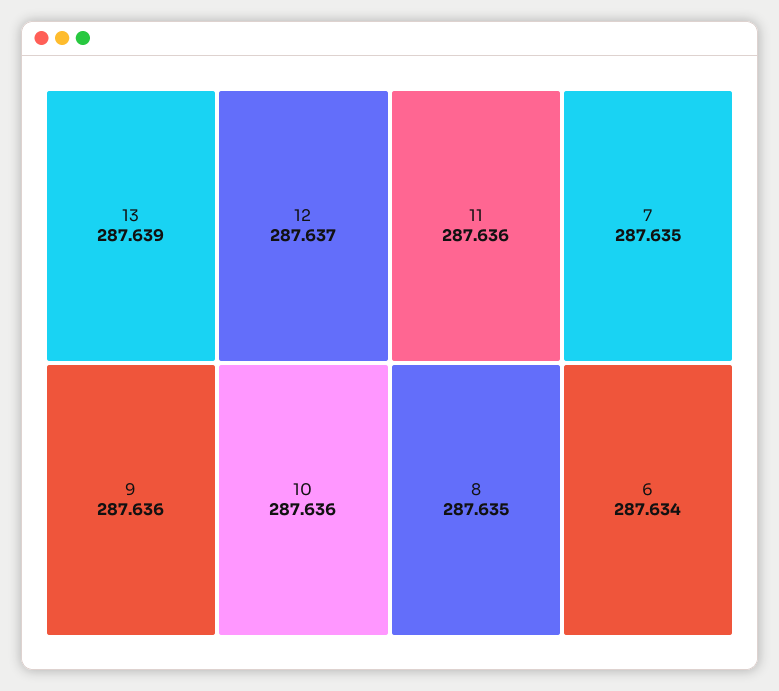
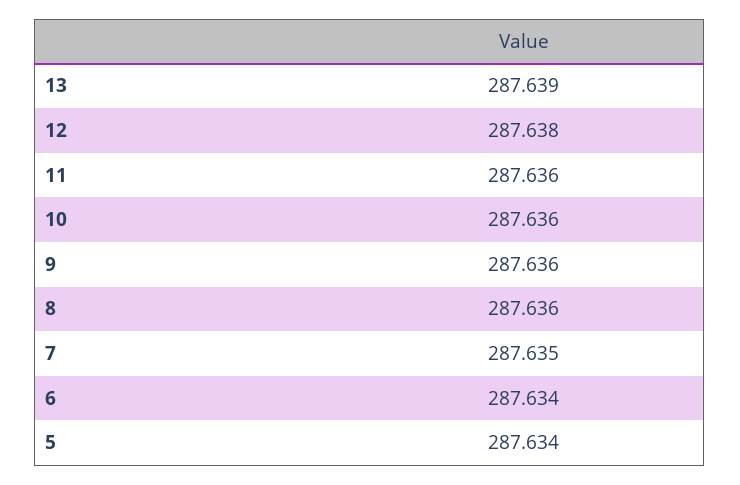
12: 287.637 -> 287.638
8: 287.635 -> 287.636
5: none -> 287.634

